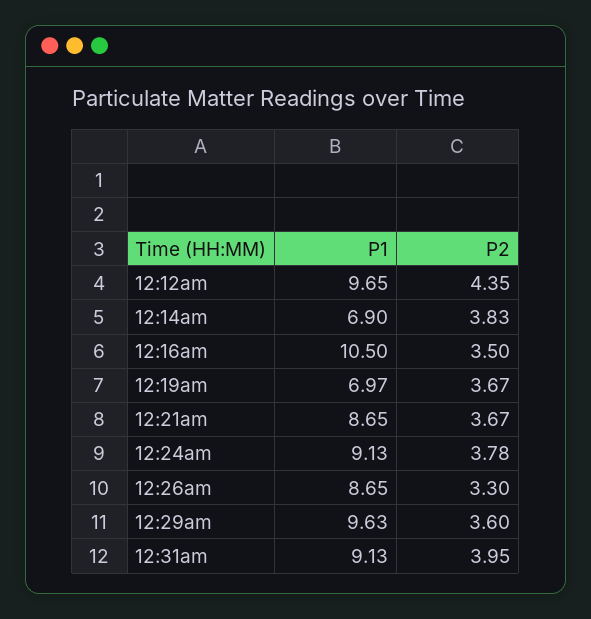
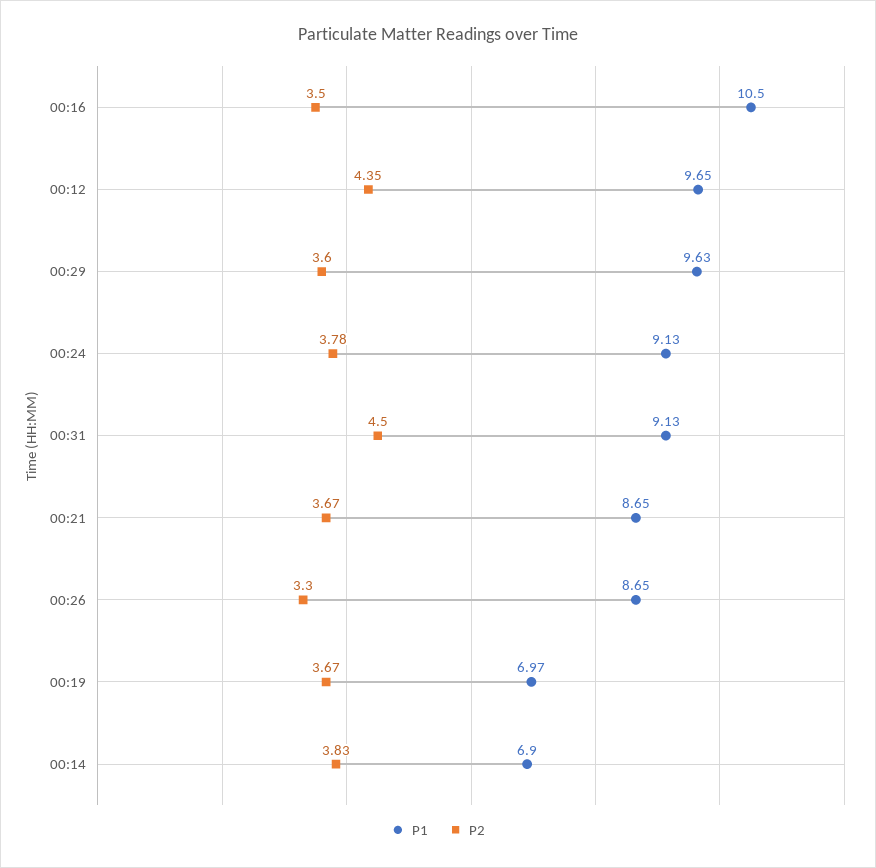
P2, 12:31am: 3.95 -> 4.5

